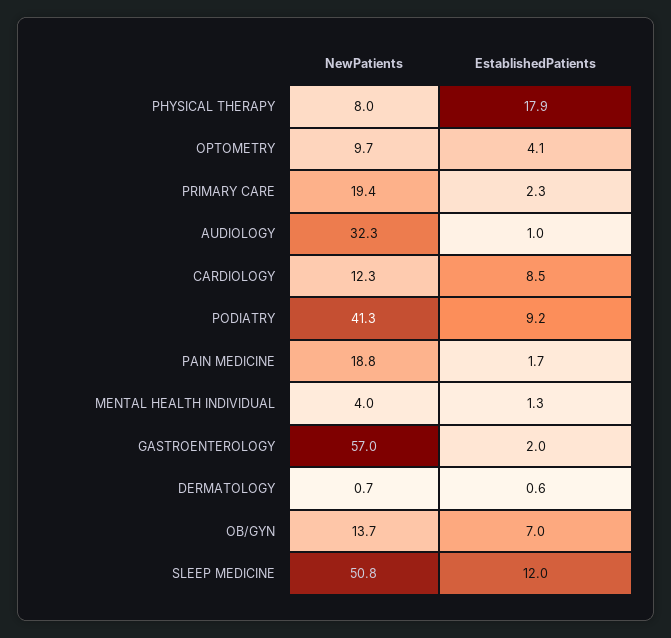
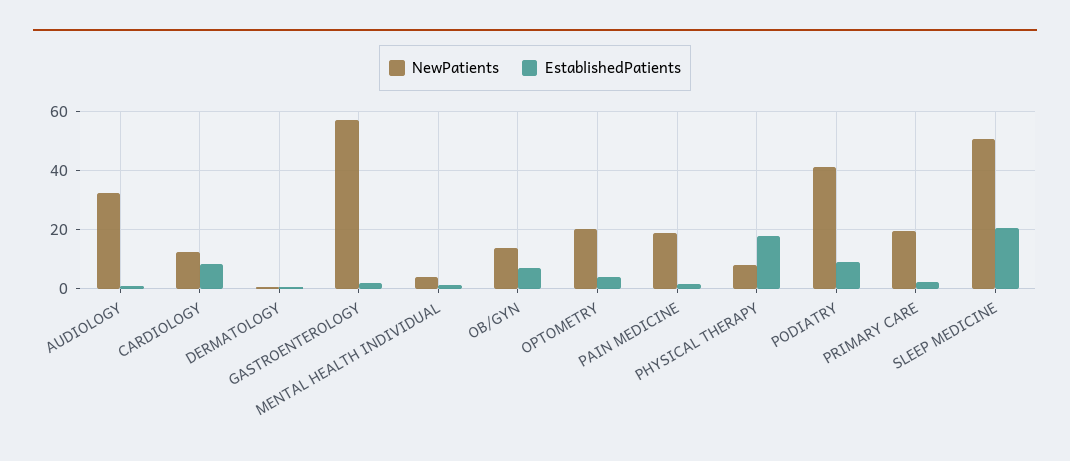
NewPatients, OPTOMETRY: 9.7 -> 20
EstablishedPatients, SLEEP MEDICINE: 12 -> 20

